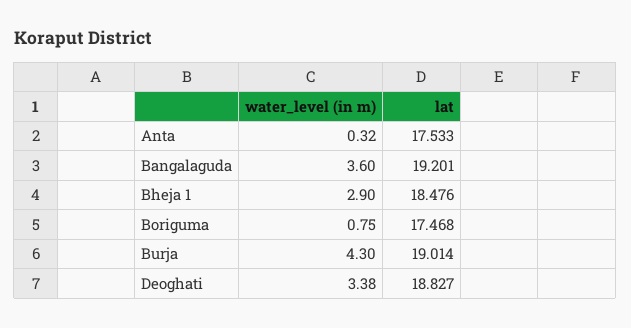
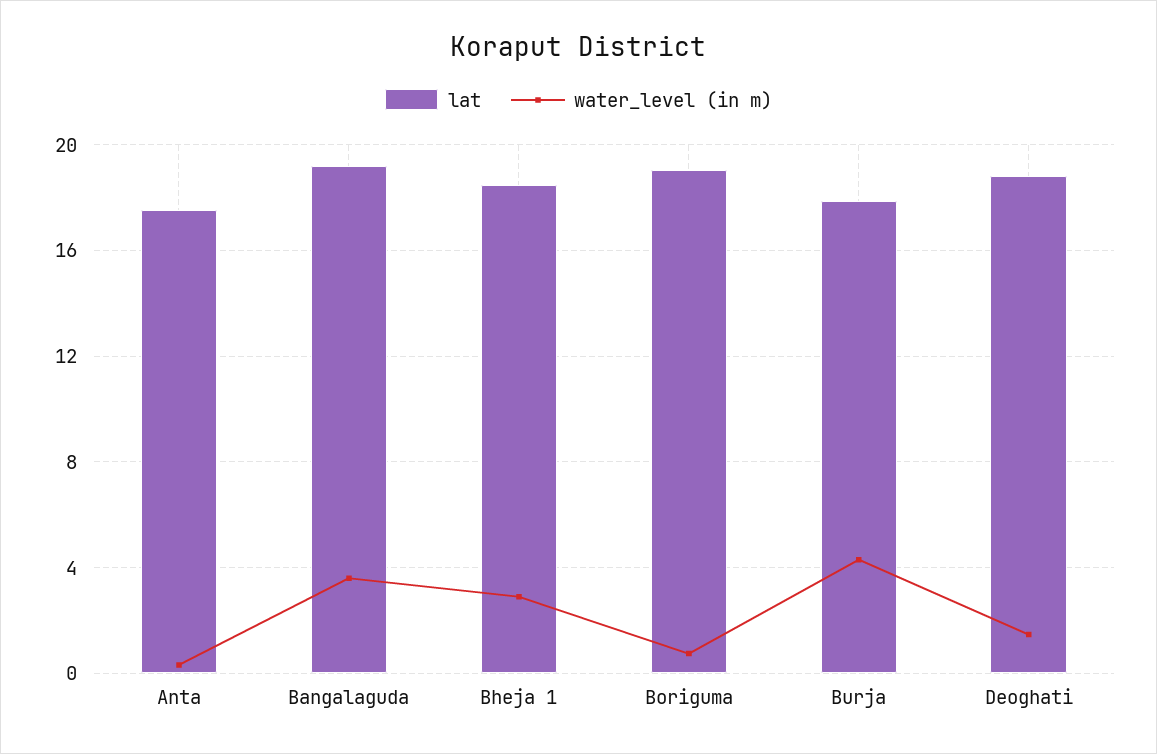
lat, Boriguma: 17.468 -> 19
lat, Burja: 19.014 -> 18
water_level (in m), Deoghati: 3.38 -> 1.5

